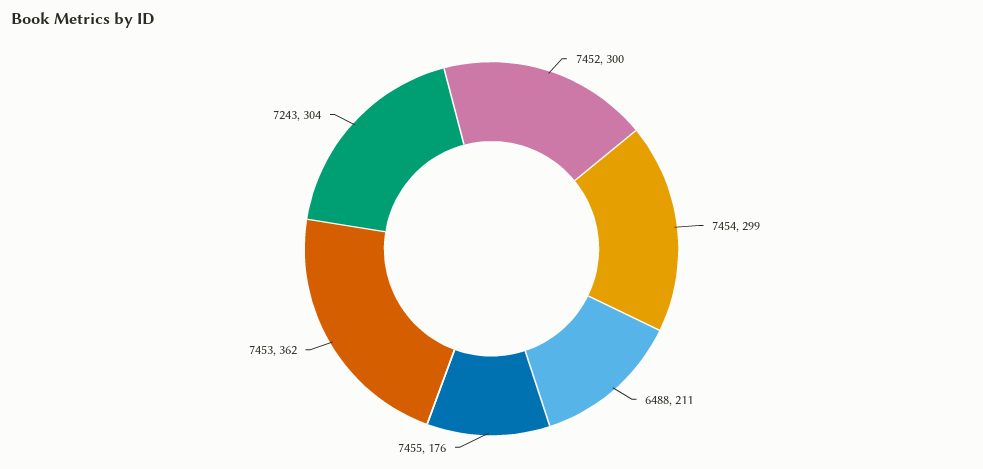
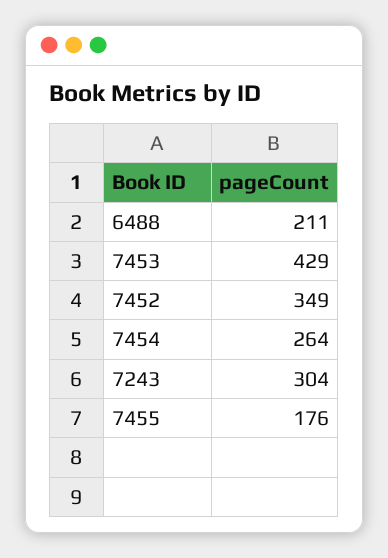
7452: 300 -> 349
7454: 299 -> 264
7453: 362 -> 429

